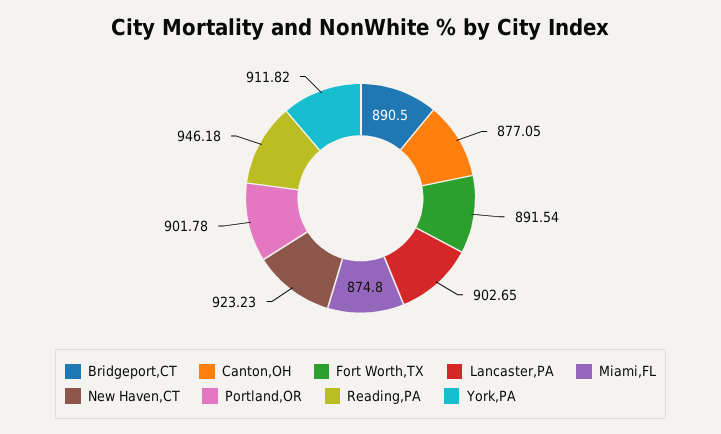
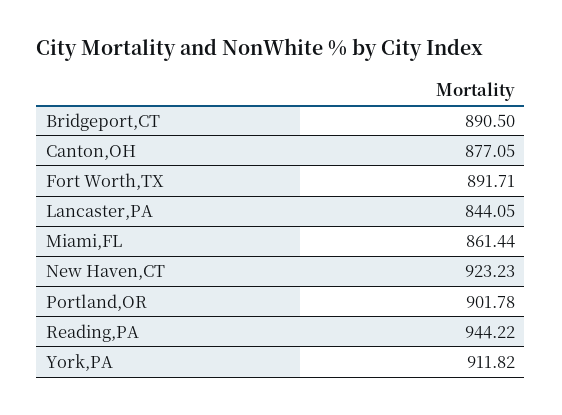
Fort Worth,TX: 891.54 -> 891.71
Lancaster,PA: 902.65 -> 844.05
Miami,FL: 874.8 -> 861.44
Reading,PA: 946.18 -> 944.22

